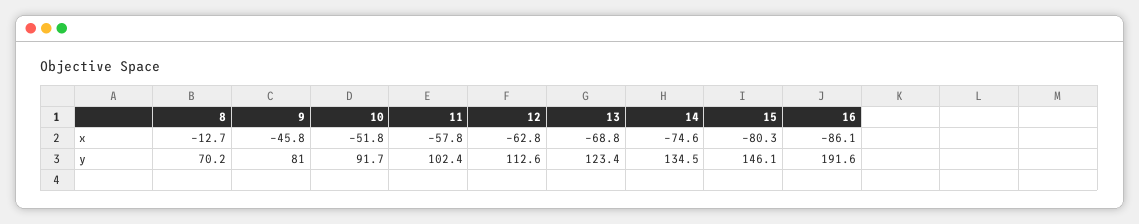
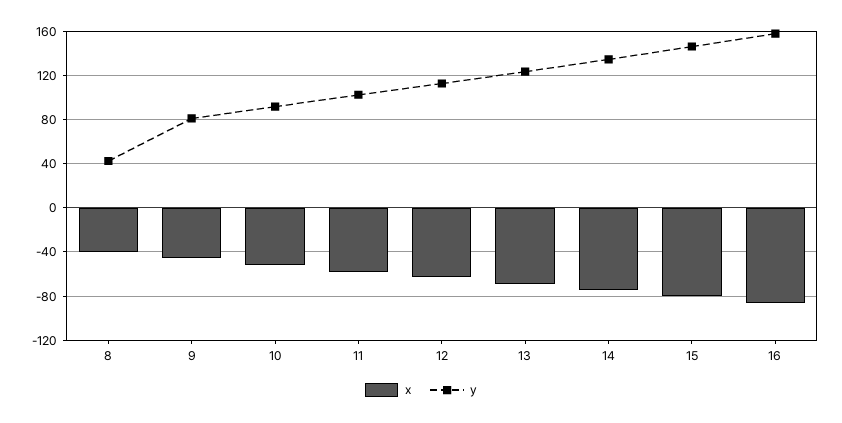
x, 8: -12.7 -> -40
y, 8: 70.2 -> 40
y, 16: 191.6 -> 160

